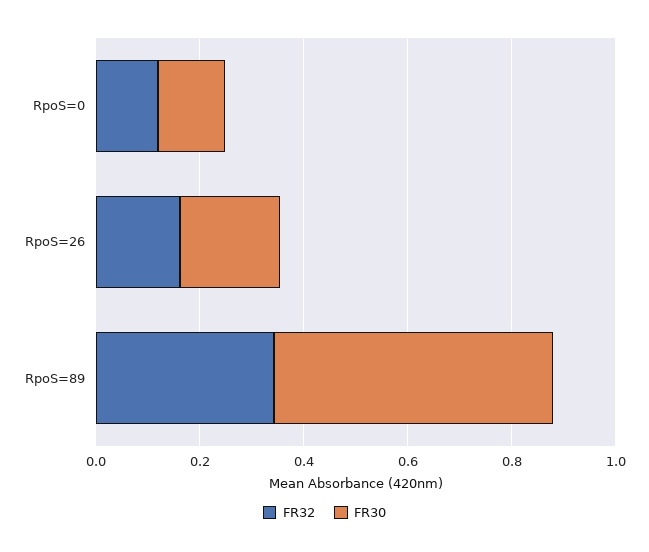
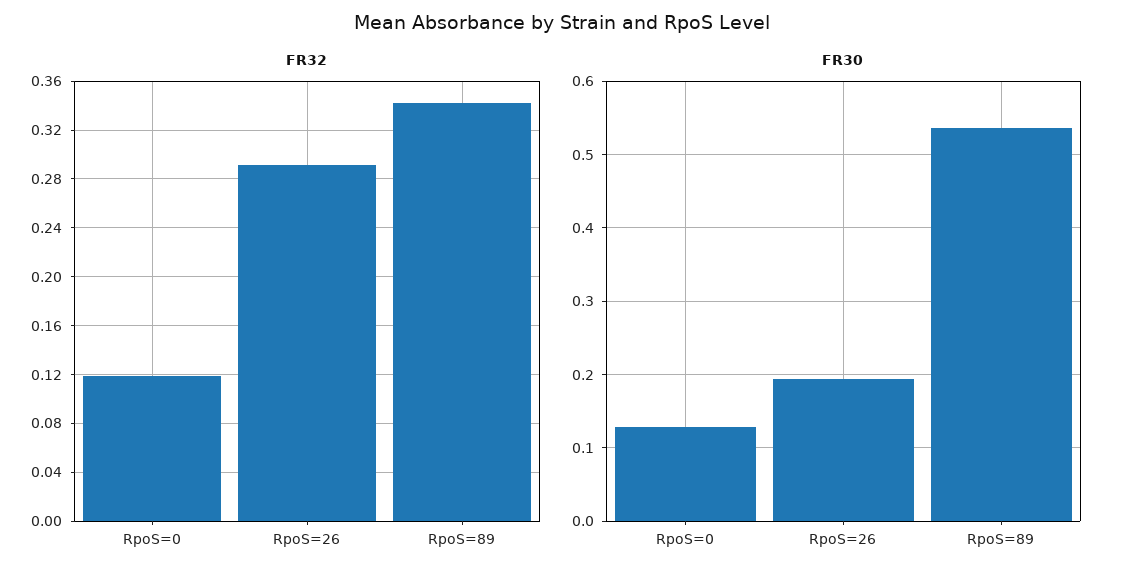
FR32, RpoS=26: 0.15 -> 0.29

